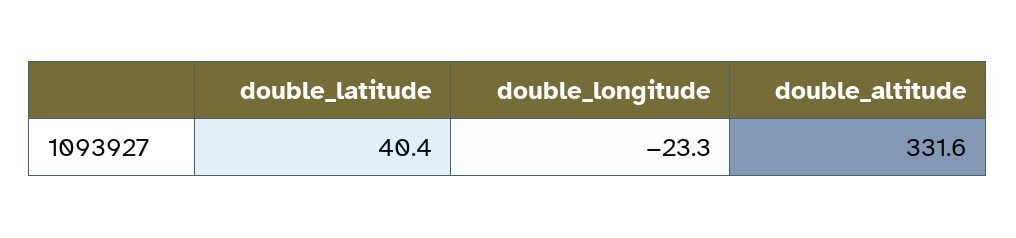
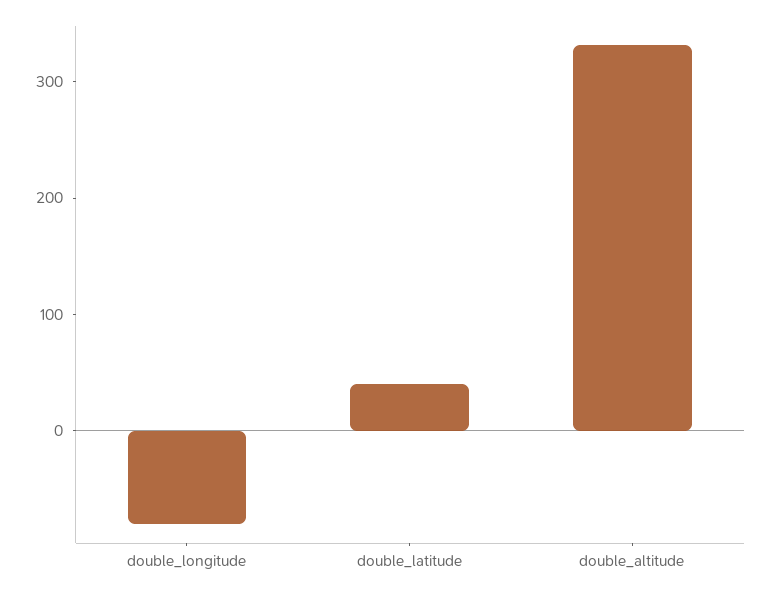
double_longitude: -23.3 -> -80

